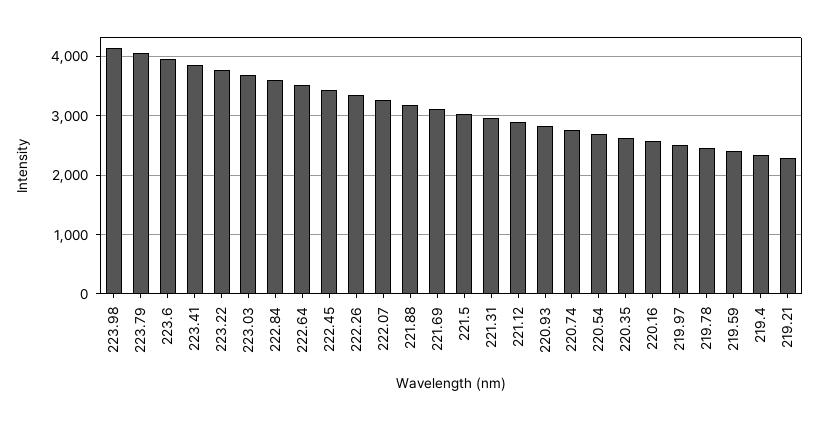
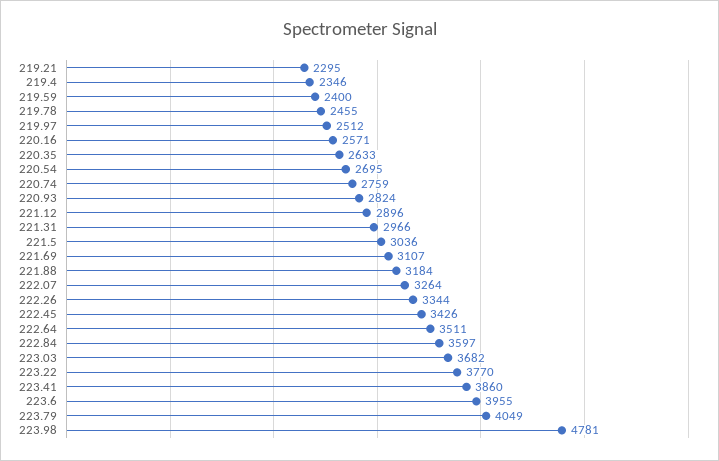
223.98: 4200 -> 4781

